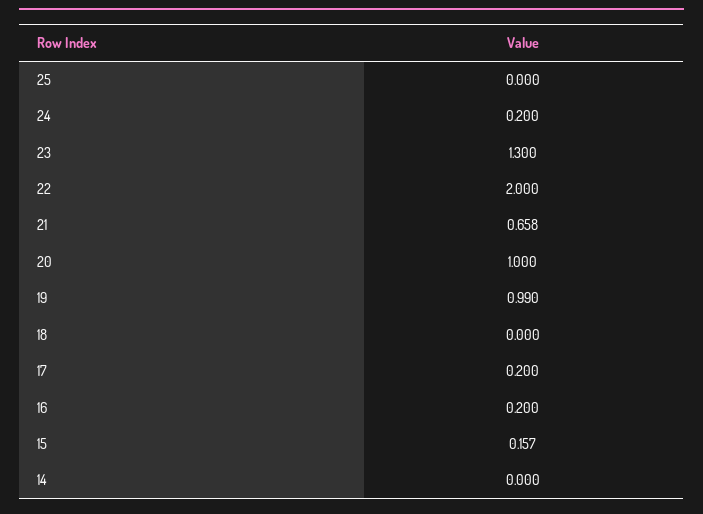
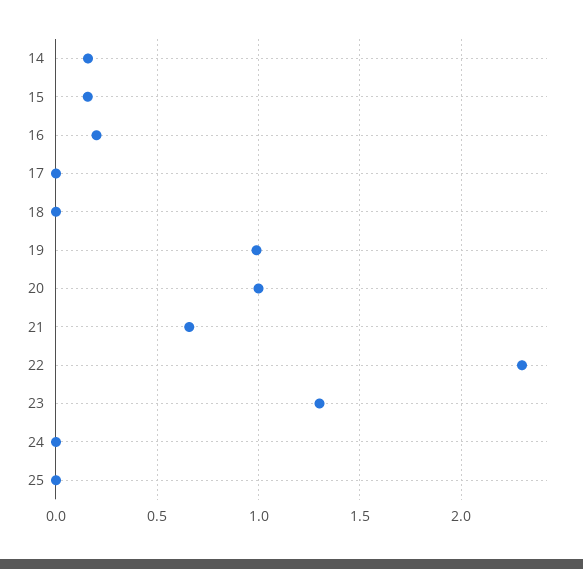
24: 0.2 -> 0
22: 2 -> 2.3
17: 0.2 -> 0
14: 0 -> 0.15

